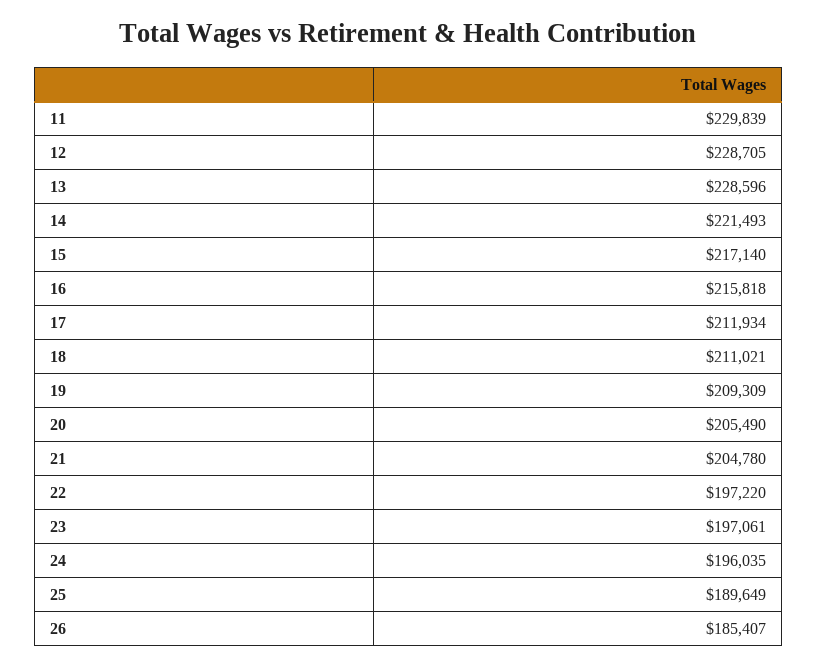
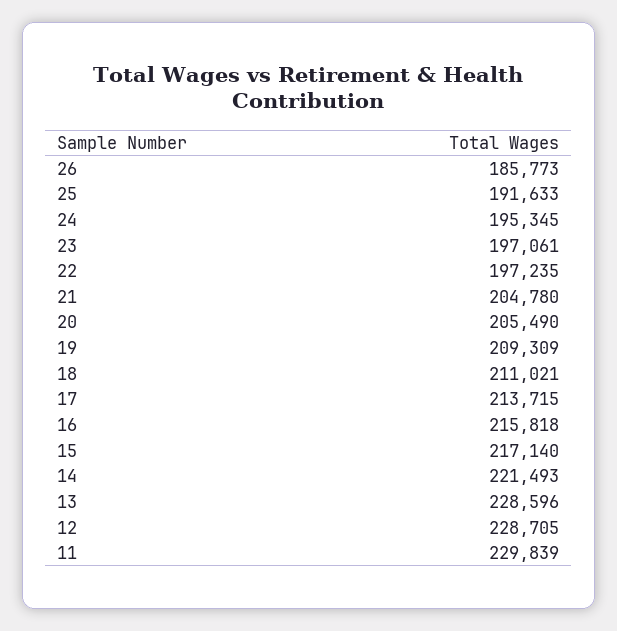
17: 211934 -> 213715
22: 197220 -> 197235
24: 196035 -> 195345
25: 189649 -> 191633
26: 185407 -> 185773

